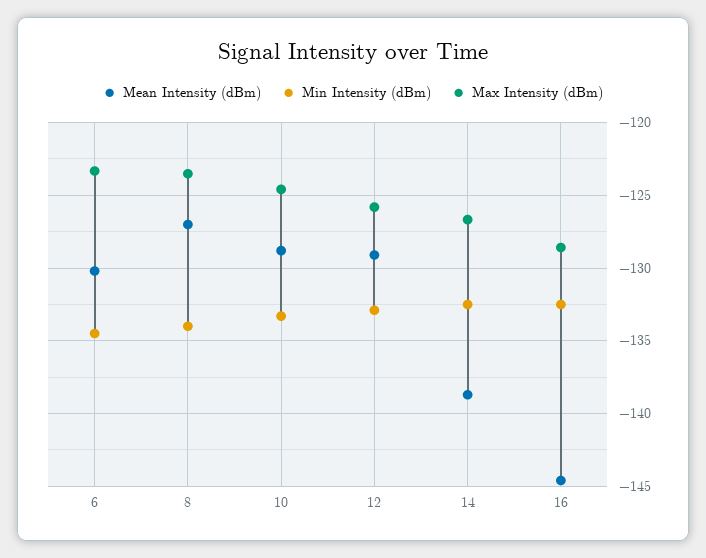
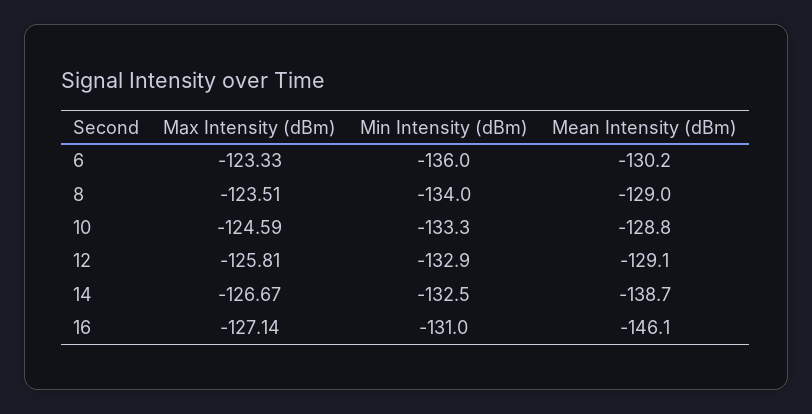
Min Intensity (dBm), 6: -134.5 -> -136
Mean Intensity (dBm), 8: -127 -> -129
Mean Intensity (dBm), 16: -144.5 -> -146.1
Min Intensity (dBm), 16: -132.5 -> -131
Max Intensity (dBm), 16: -128.5 -> -127.14

